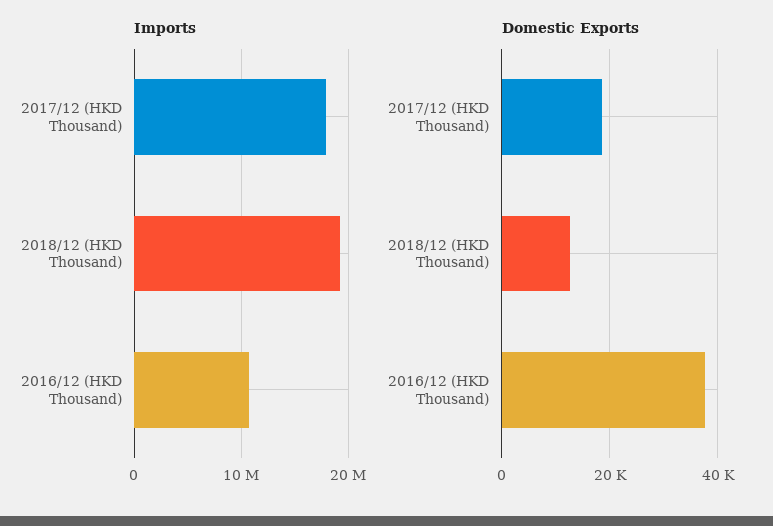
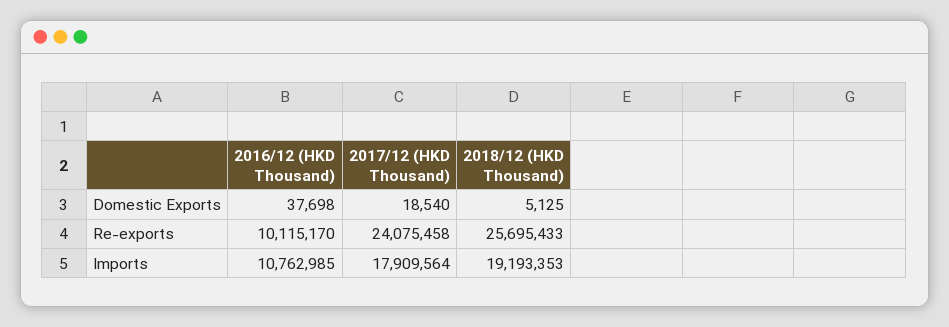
Domestic Exports, 2018/12 (HKD Thousand): 12000 -> 5125
Re-exports, 2016/12 (HKD Thousand): none -> 10115170
Re-exports, 2017/12 (HKD Thousand): none -> 24075458
Re-exports, 2018/12 (HKD Thousand): none -> 25695433

